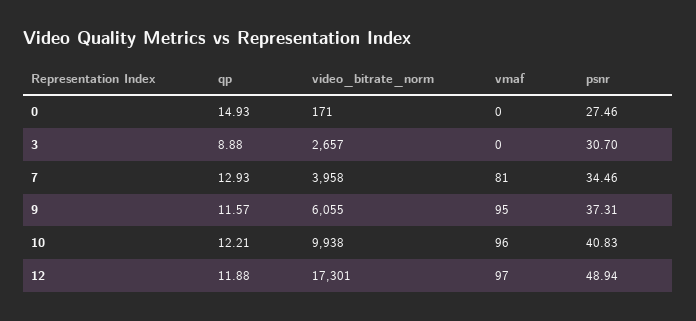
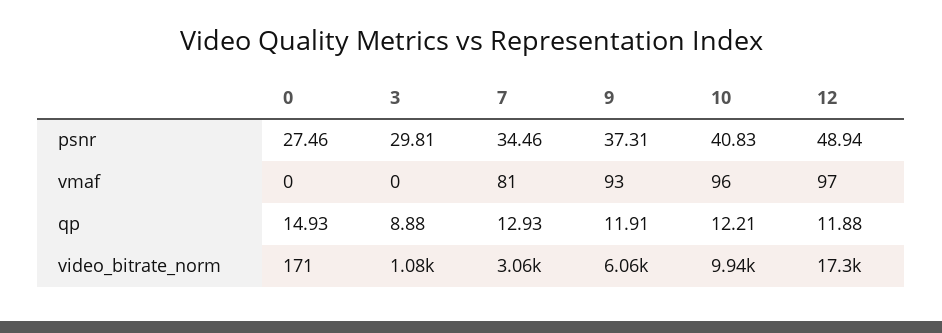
video_bitrate_norm, 3: 2657 -> 1080
psnr, 3: 30.7 -> 29.81
video_bitrate_norm, 7: 3958 -> 3060
qp, 9: 11.57 -> 11.91
vmaf, 9: 95 -> 93

